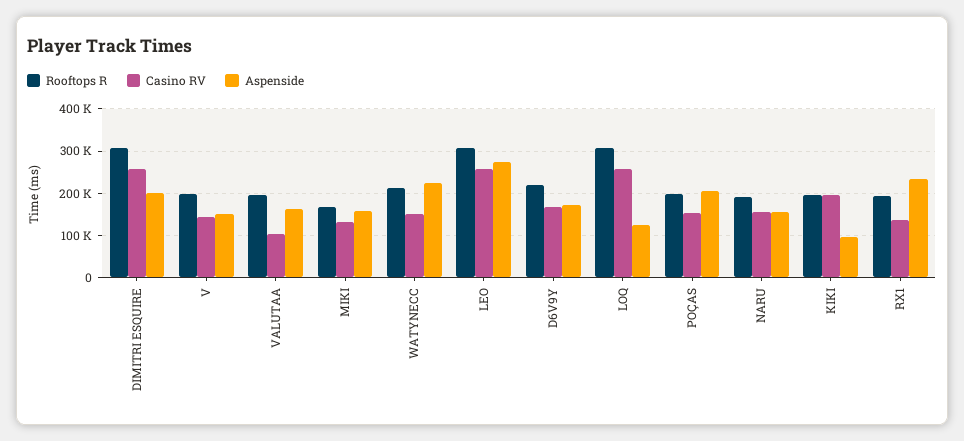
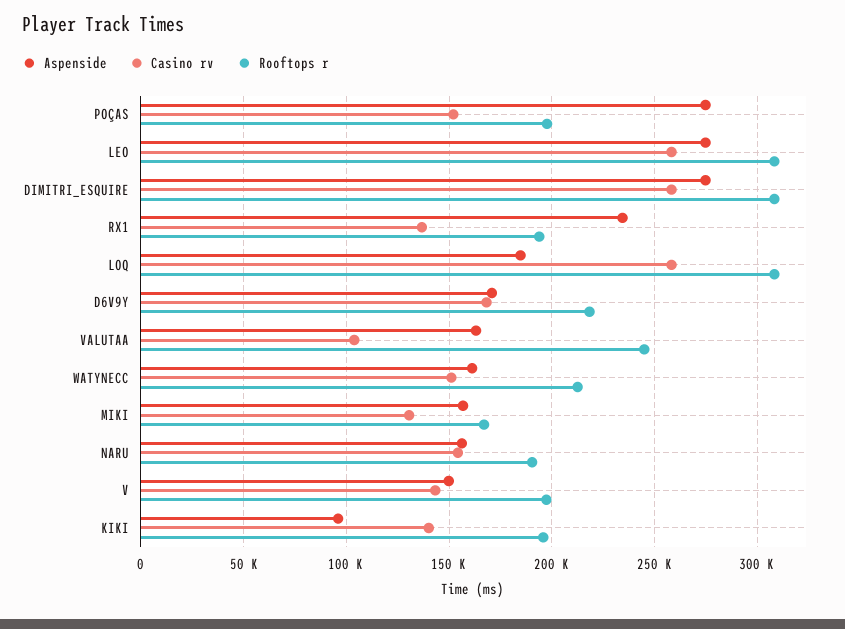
Aspenside, DIMITRI ESQUIRE: 200000 -> 275000
Rooftops R, VALUTAA: 200000 -> 245000
Aspenside, WATYNECC: 220000 -> 160000
Aspenside, LOQ: 120000 -> 185000
Aspenside, POÇAS: 200000 -> 275000
Casino RV, KIKI: 200000 -> 140000

